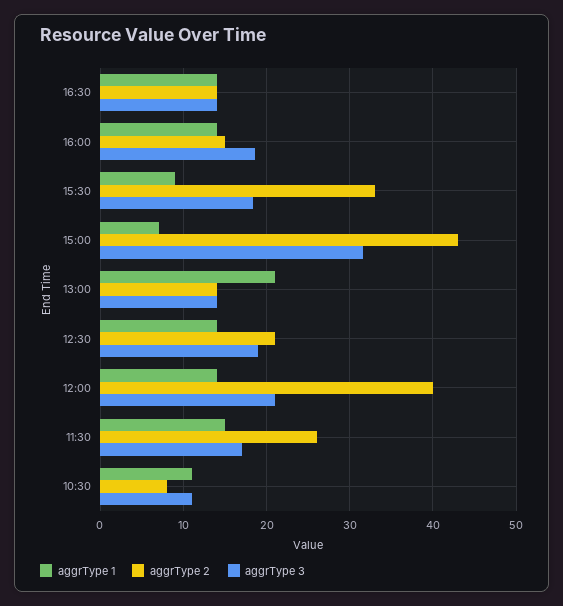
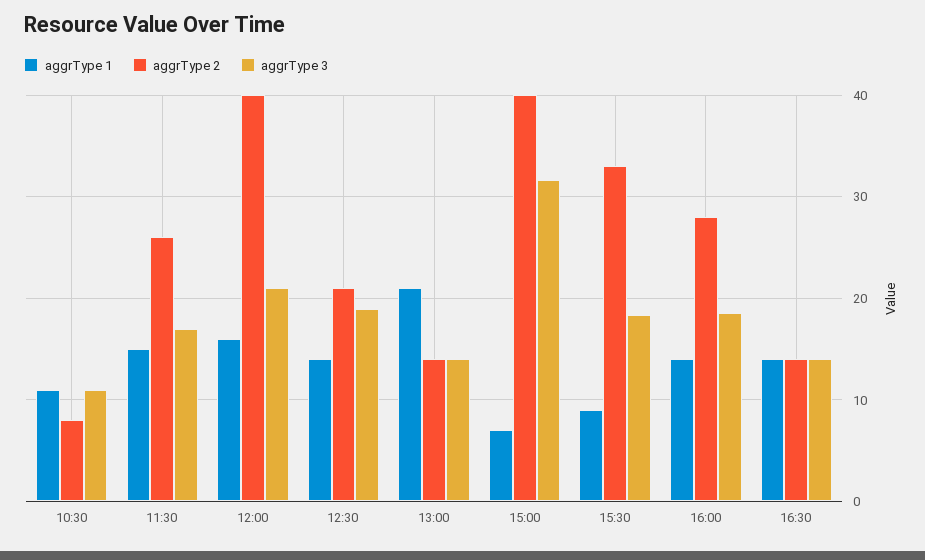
aggrType 2, 16:00: 15 -> 28
aggrType 2, 15:00: 43 -> 40
aggrType 1, 12:00: 14 -> 16

